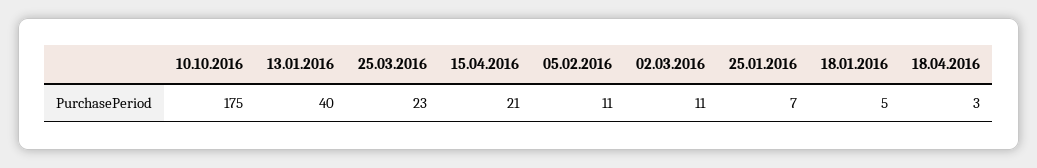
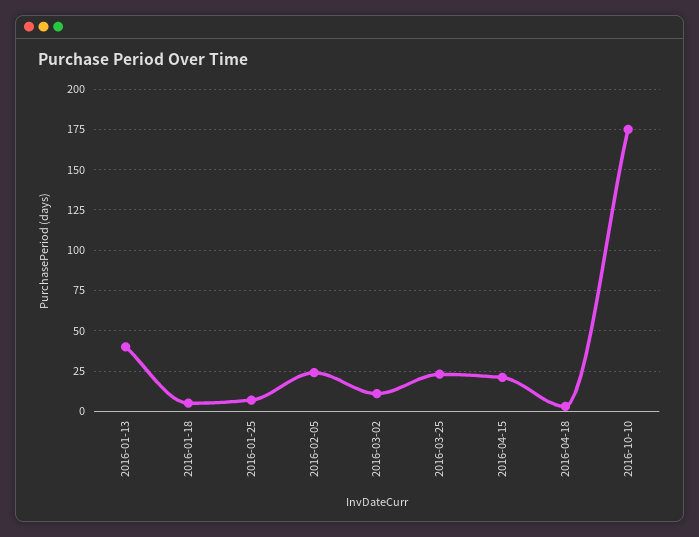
05.02.2016: 11 -> 25

